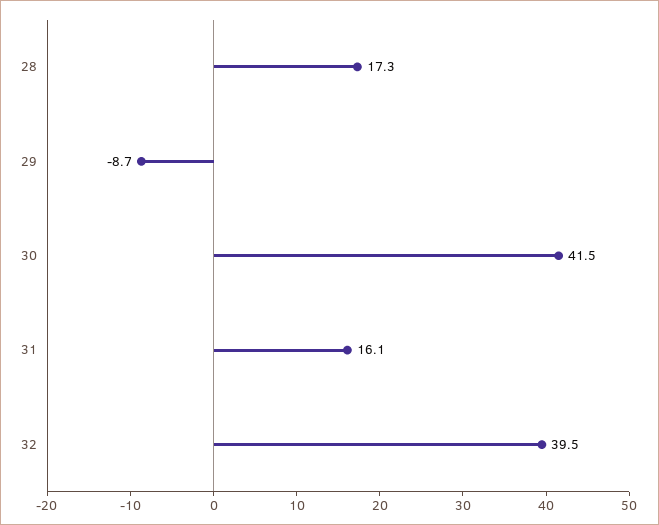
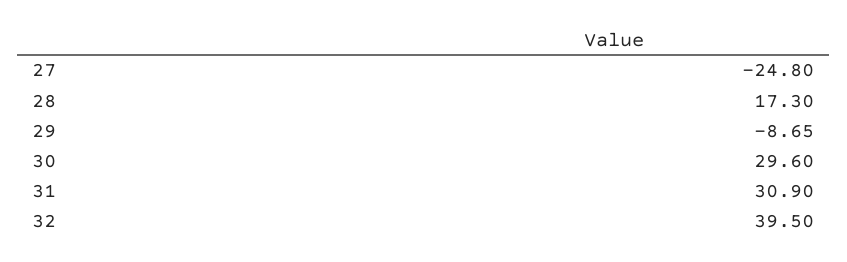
30: 41.5 -> 29.6
31: 16.1 -> 30.9
27: none -> -24.8

